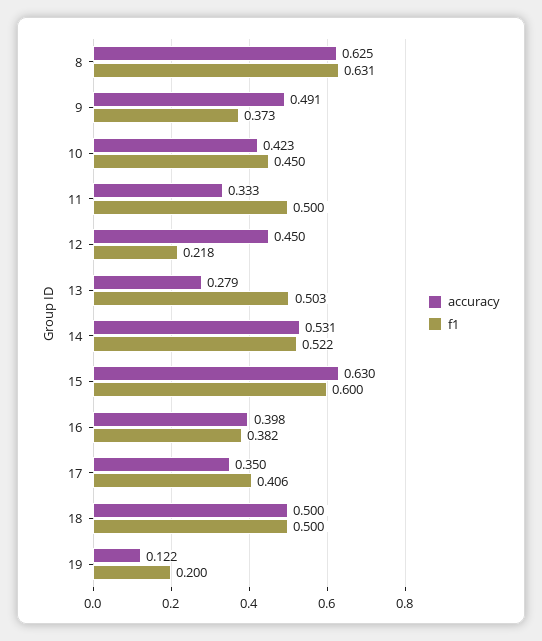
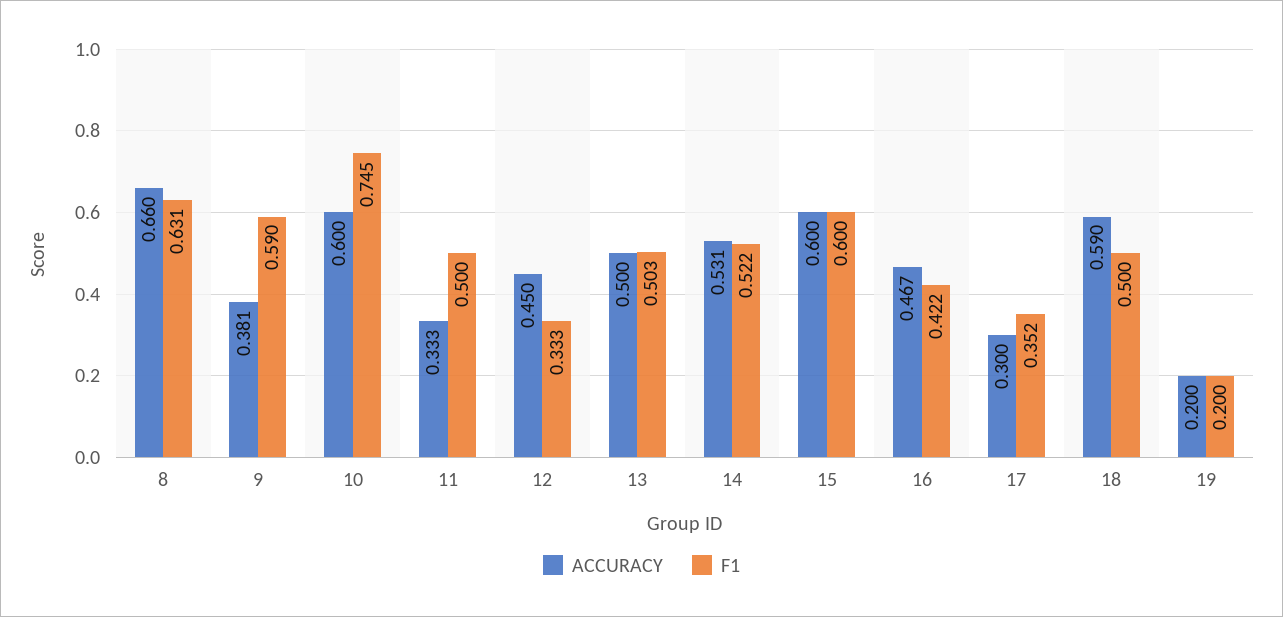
accuracy, 8: 0.625 -> 0.66
accuracy, 9: 0.491 -> 0.381
f1, 9: 0.373 -> 0.59
accuracy, 10: 0.423 -> 0.6
f1, 10: 0.45 -> 0.745
f1, 12: 0.218 -> 0.333
accuracy, 13: 0.279 -> 0.5
accuracy, 15: 0.63 -> 0.6
accuracy, 16: 0.398 -> 0.467
f1, 16: 0.382 -> 0.422
accuracy, 17: 0.35 -> 0.3
f1, 17: 0.406 -> 0.352
accuracy, 18: 0.5 -> 0.59
accuracy, 19: 0.122 -> 0.2

